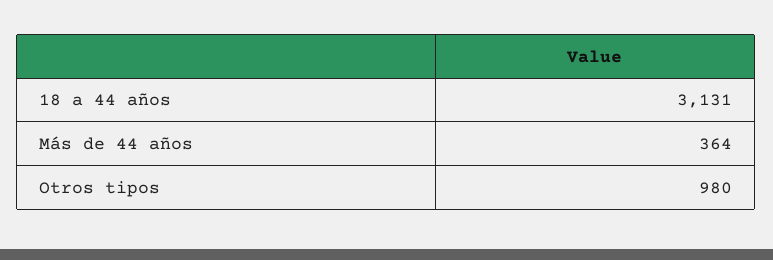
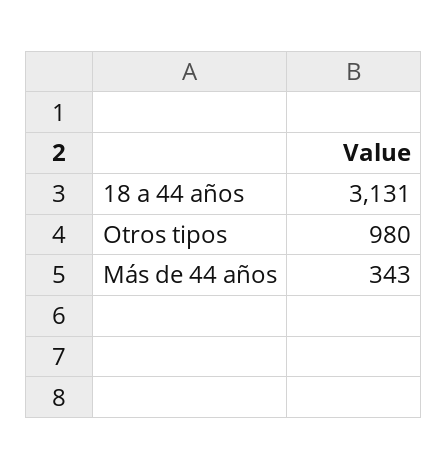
Más de 44 años: 364 -> 343

